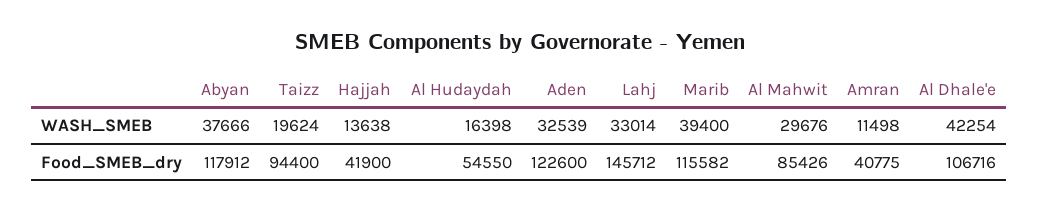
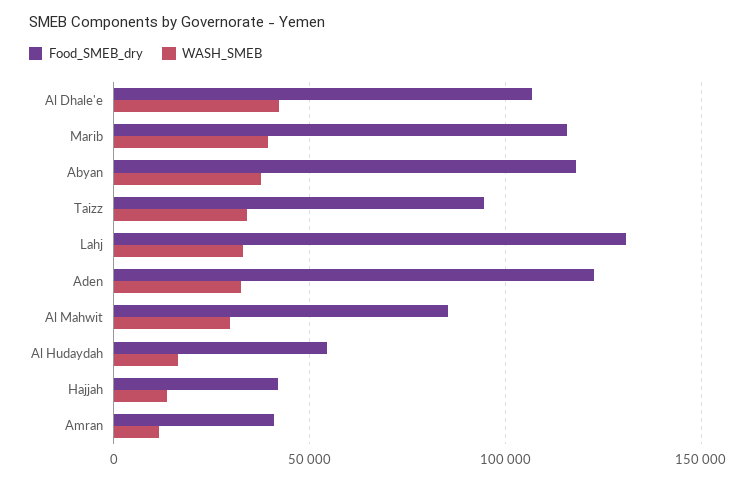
WASH_SMEB, Taizz: 19624 -> 35000
Food_SMEB_dry, Lahj: 145712 -> 130000

